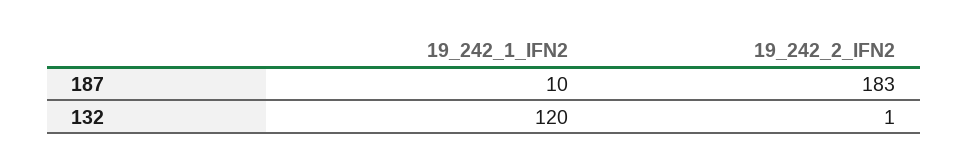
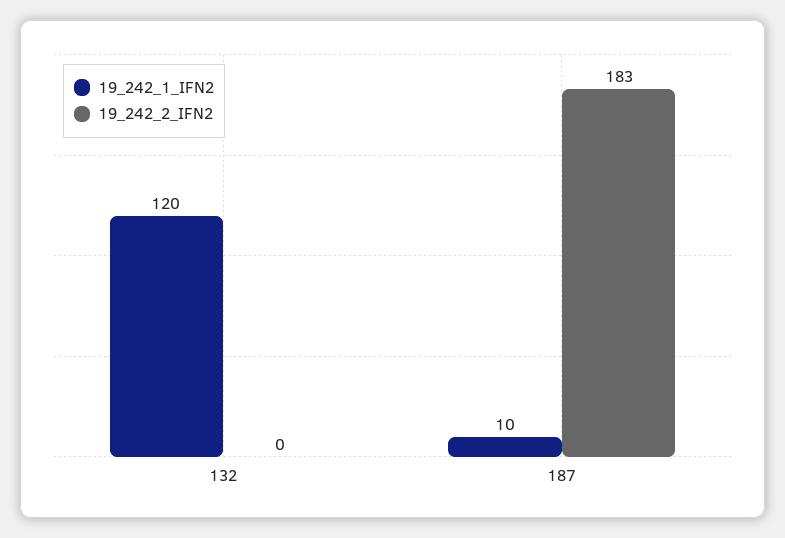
19_242_2_IFN2, 132: 1 -> 0

